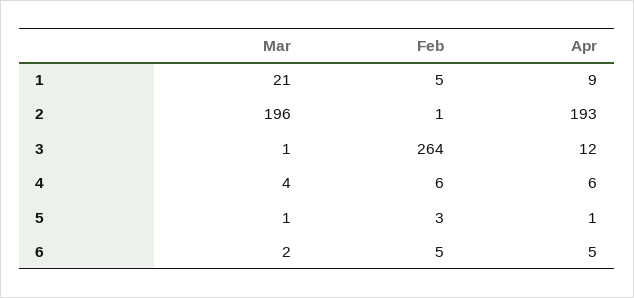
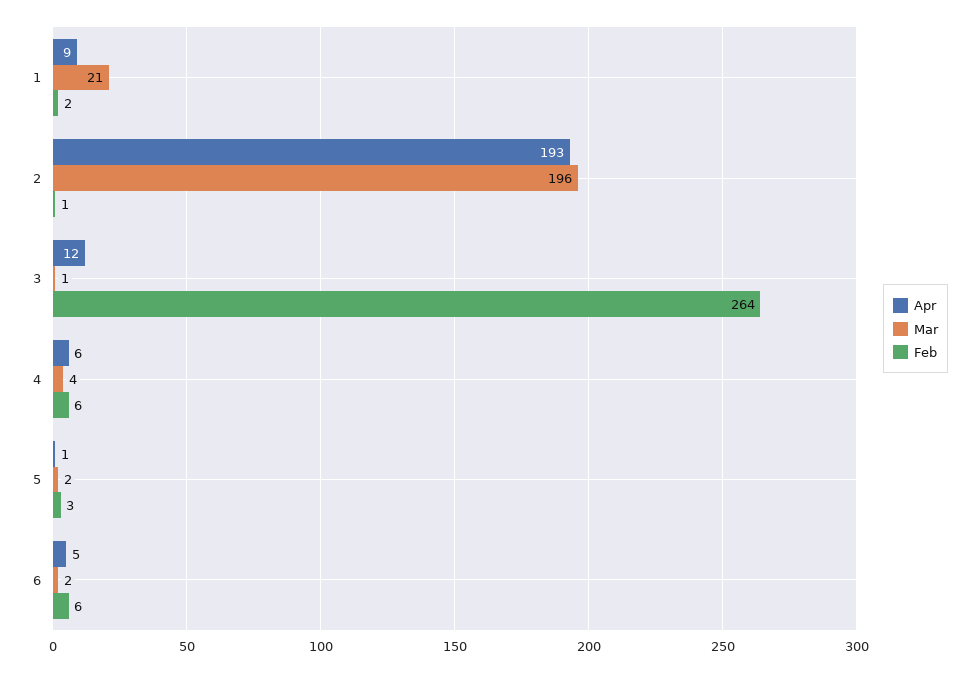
Feb, 1: 5 -> 2
Mar, 5: 1 -> 2
Feb, 6: 5 -> 6

